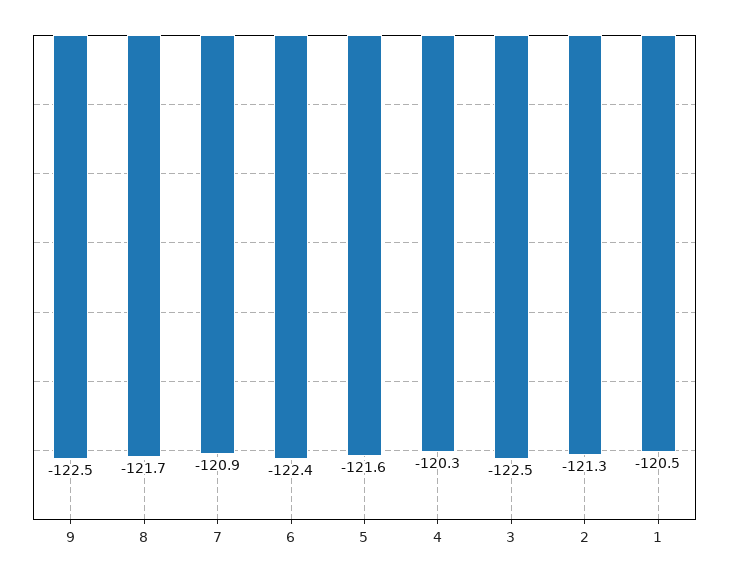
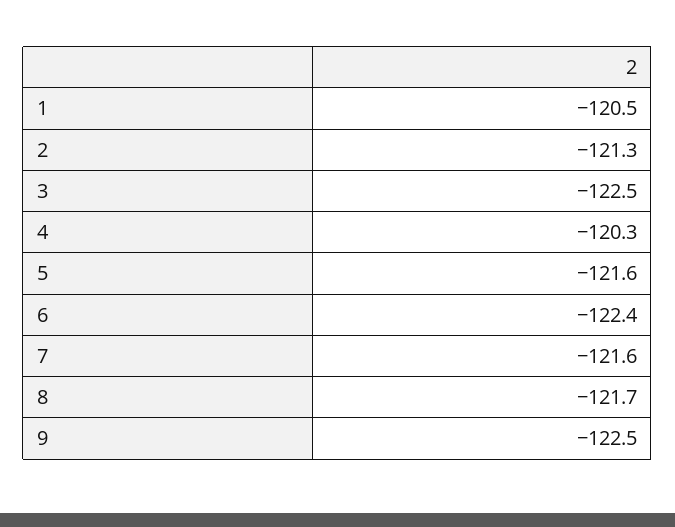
7: -120.9 -> -121.6

